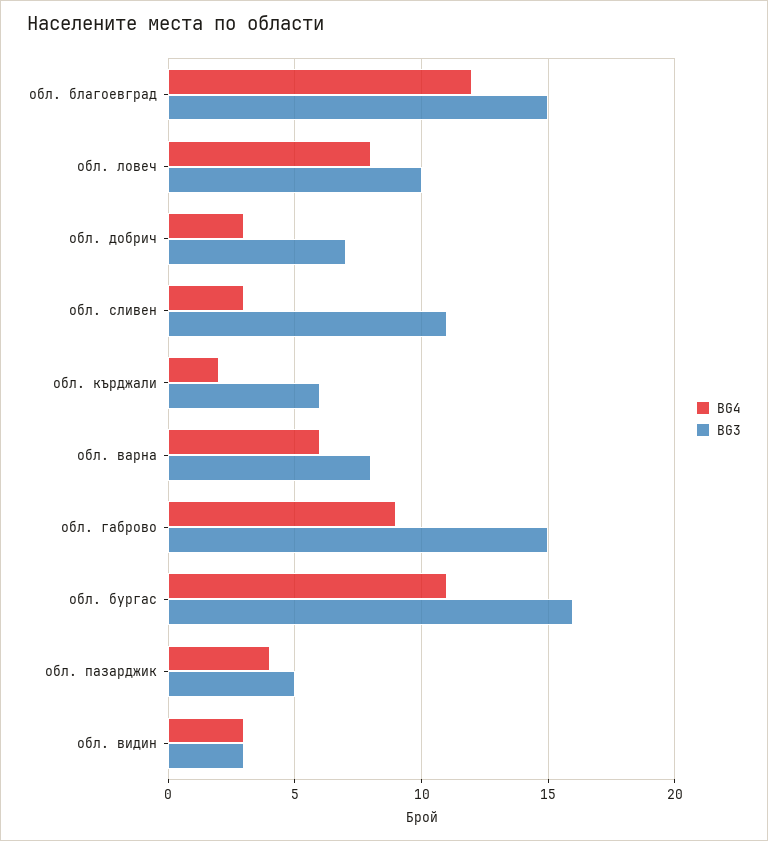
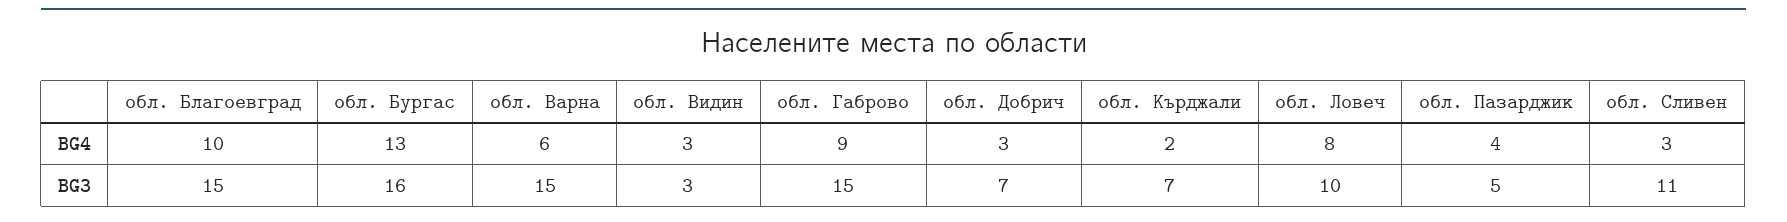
BG4, обл. благоевград: 12 -> 10
BG3, обл. кърджали: 6 -> 7
BG3, обл. варна: 8 -> 15
BG4, обл. бургас: 11 -> 13

